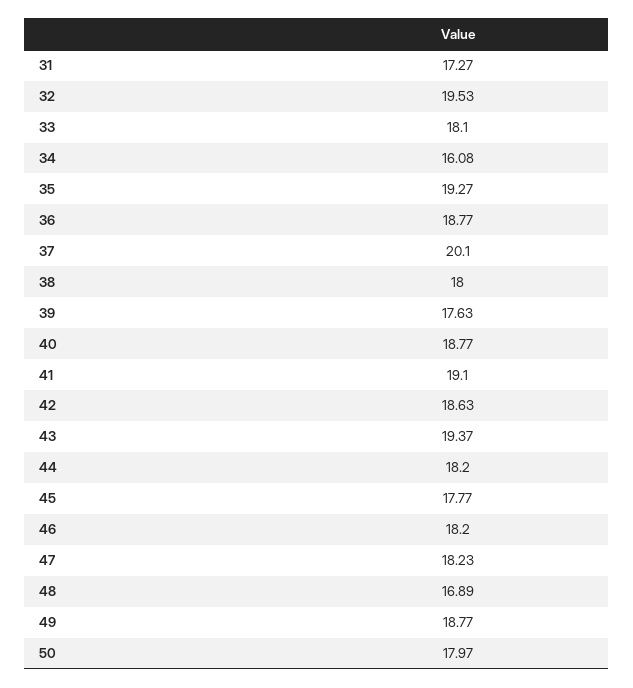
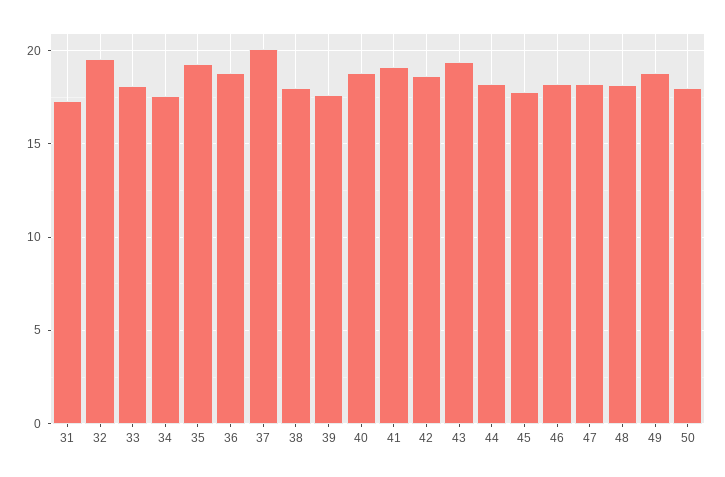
34: 16.08 -> 17.5
48: 16.89 -> 18

